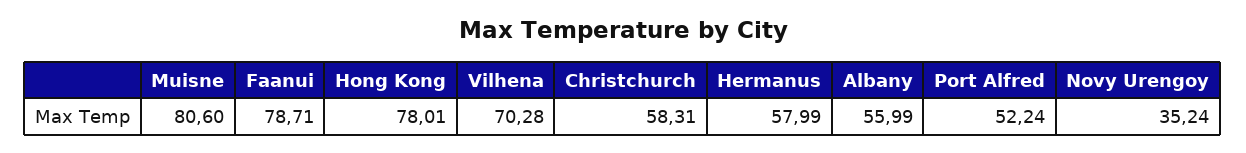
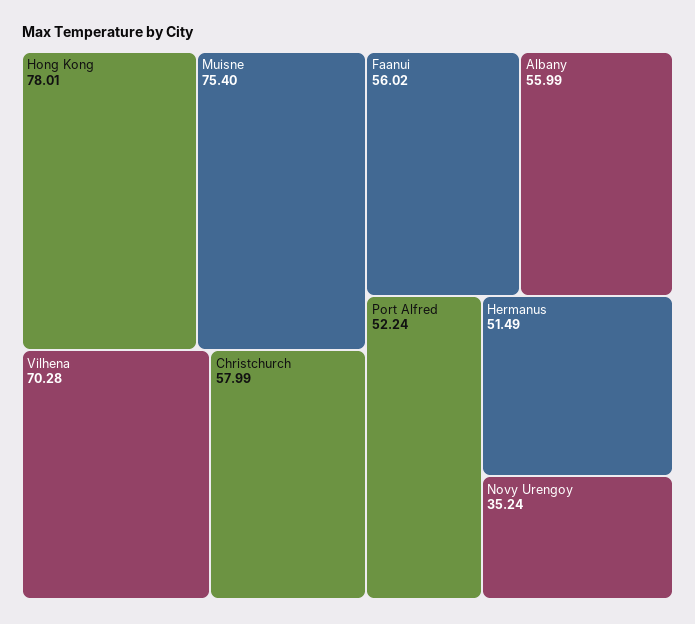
Muisne: 80.6 -> 75.4
Faanui: 78.71 -> 56.02
Christchurch: 58.31 -> 57.99
Hermanus: 57.99 -> 51.49

